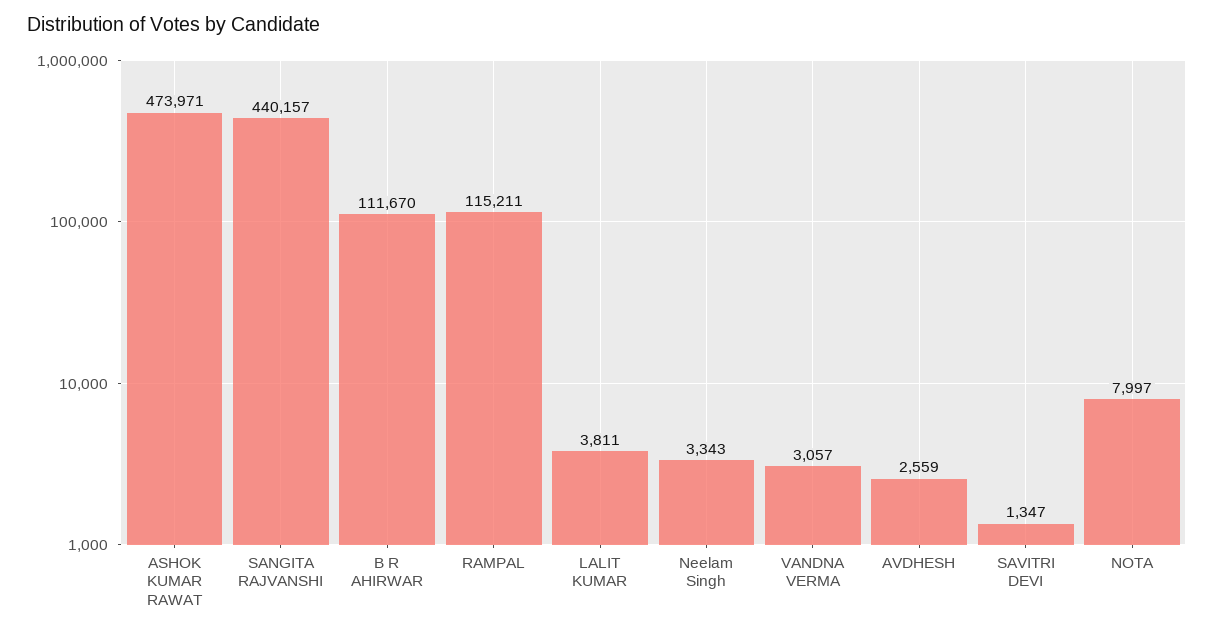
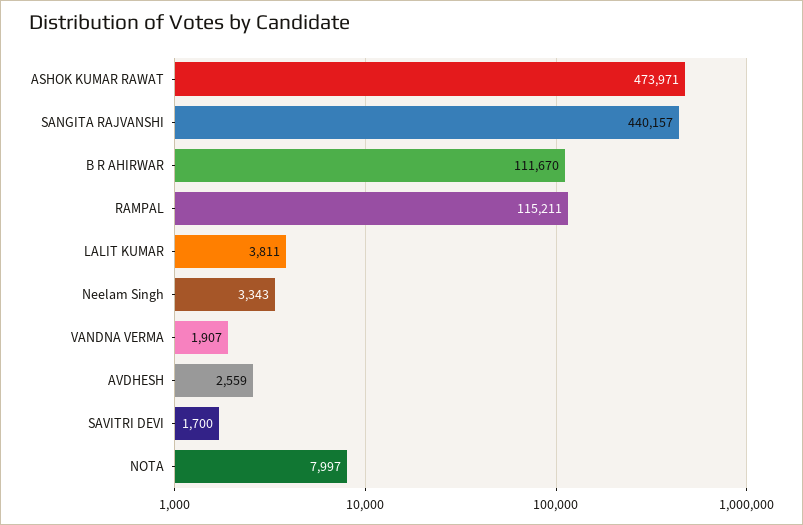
VANDNA VERMA: 3057 -> 1907
SAVITRI DEVI: 1347 -> 1700

